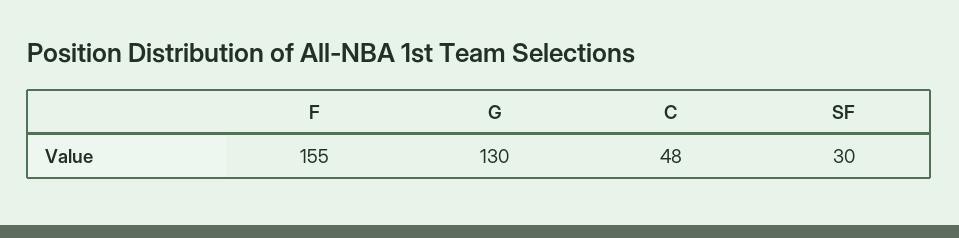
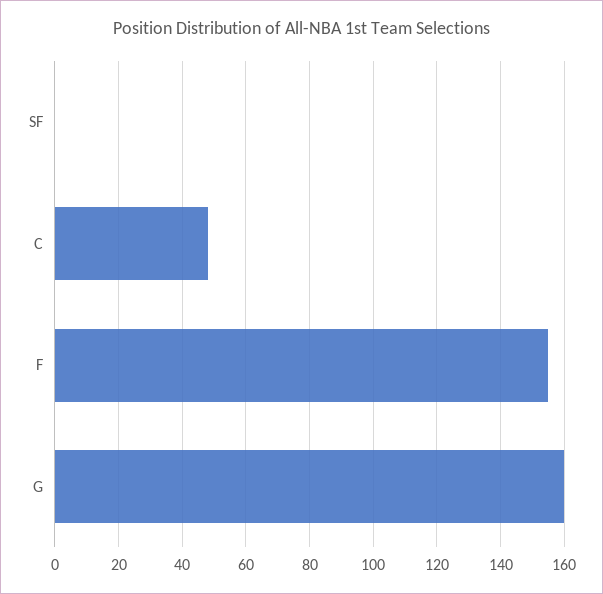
G: 130 -> 160
SF: 30 -> 0

